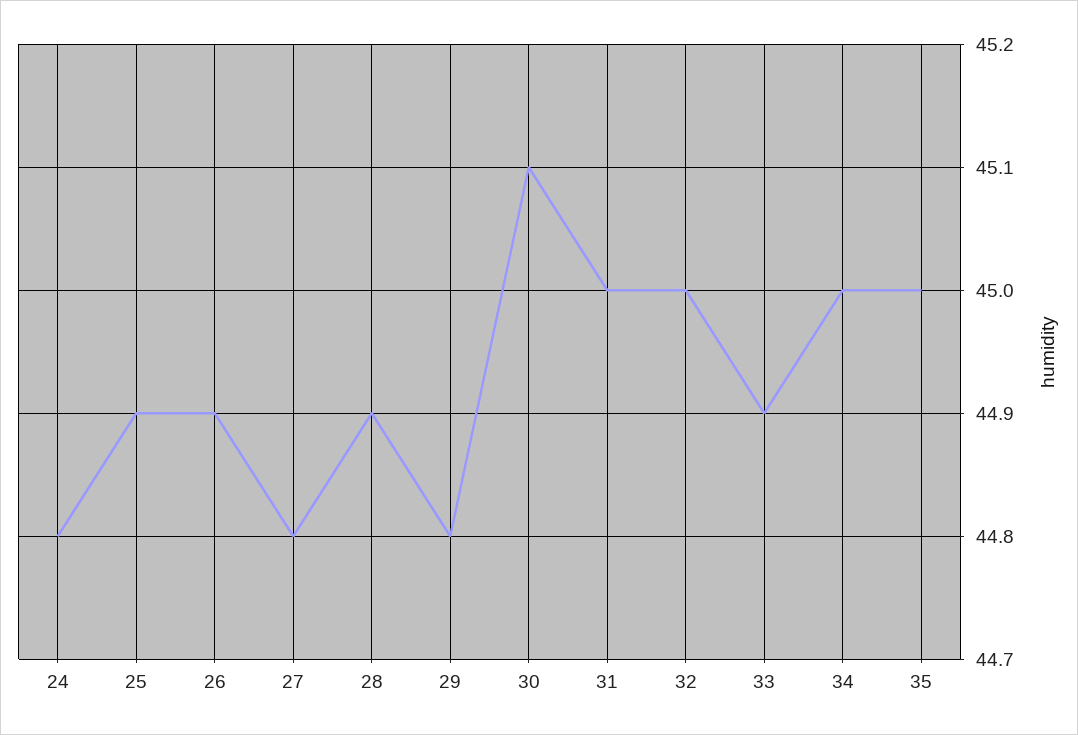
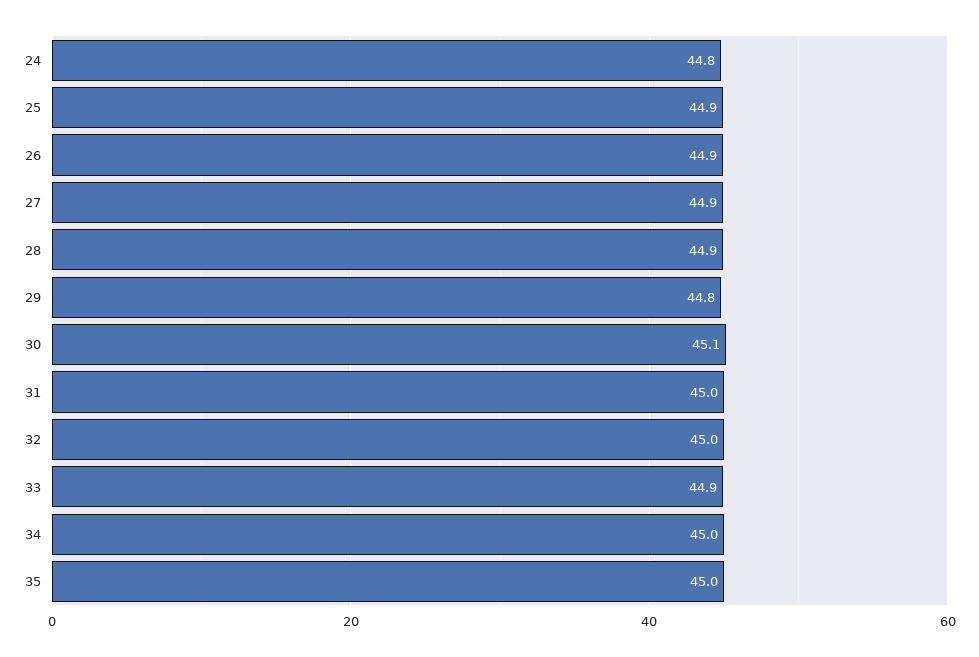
27: 44.8 -> 44.9

